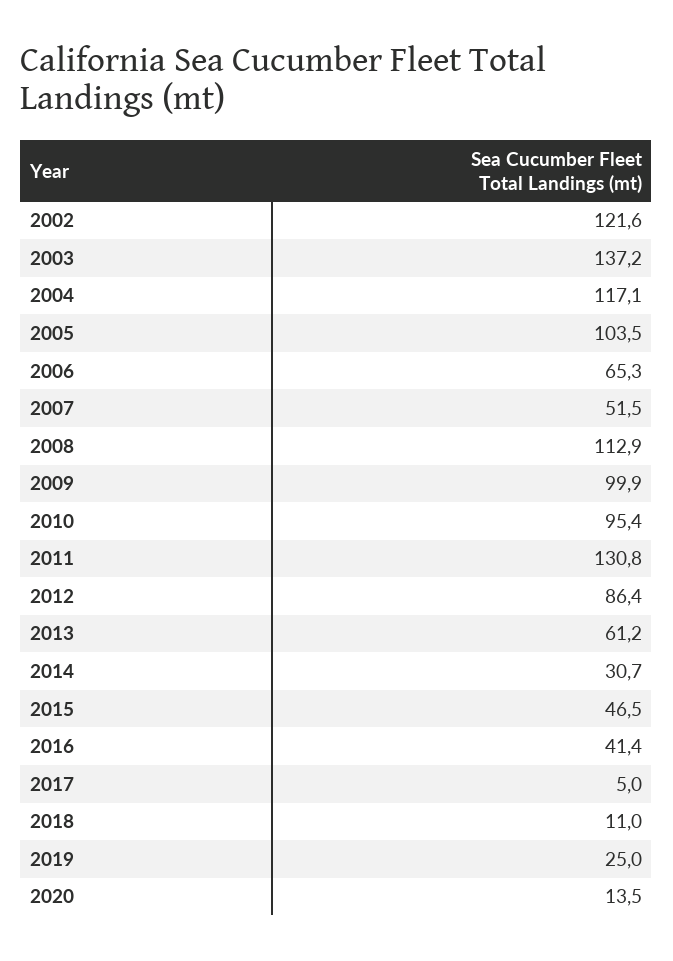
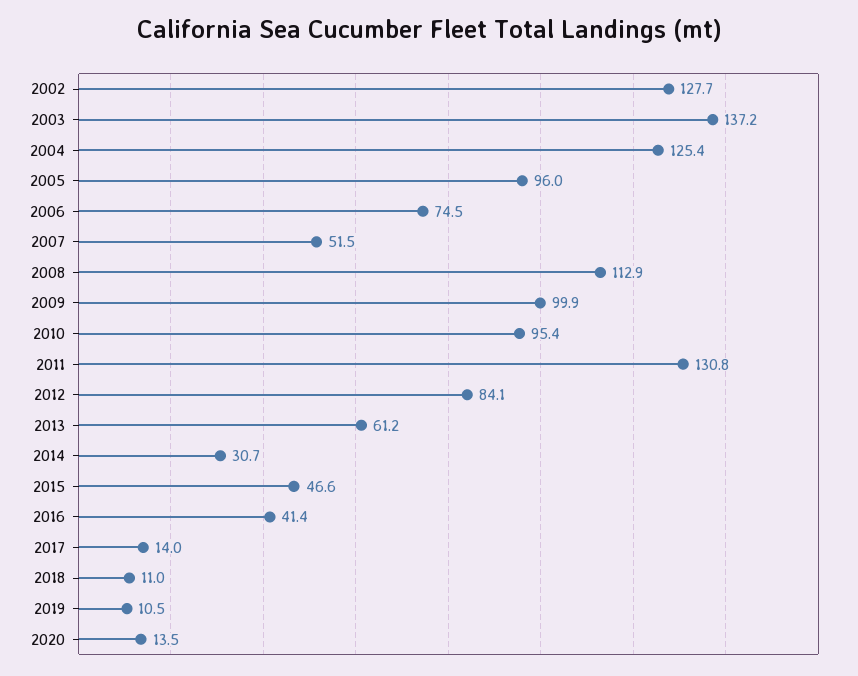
2002: 121.6 -> 127.7
2004: 117.1 -> 125.4
2005: 103.5 -> 96
2006: 65.3 -> 74.5
2012: 86.4 -> 84.1
2015: 46.5 -> 46.6
2017: 5 -> 14
2019: 25 -> 10.5

